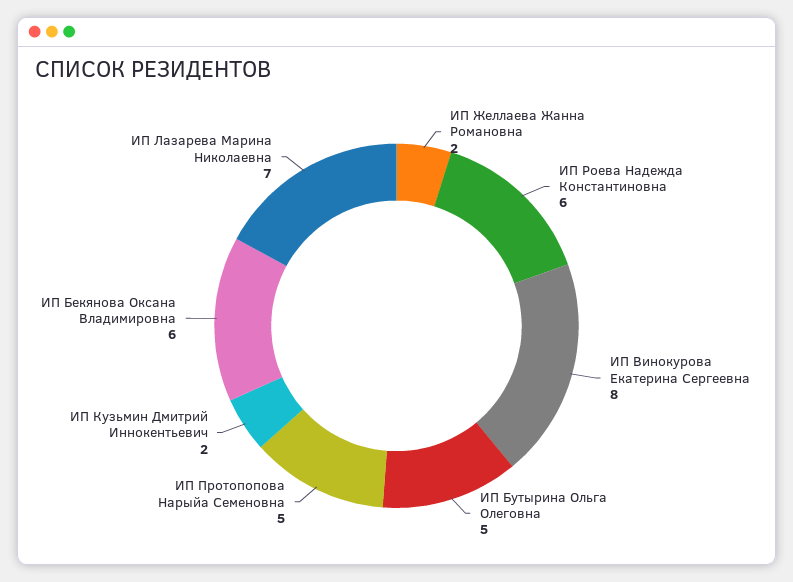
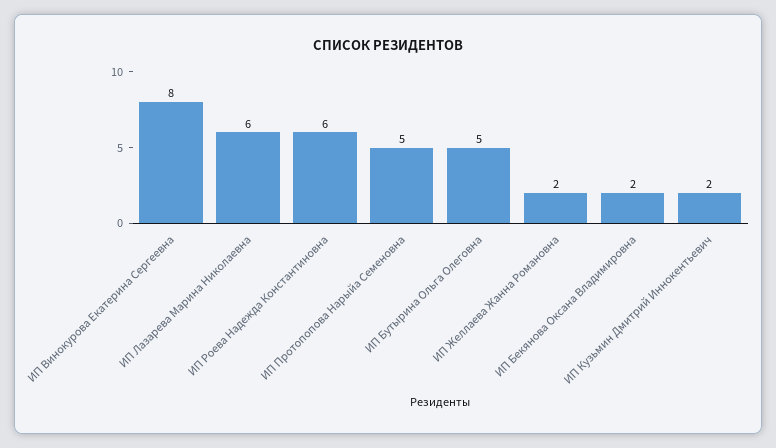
ИП Бекянова Оксана Владимировна: 6 -> 2
ИП Лазарева Марина Николаевна: 7 -> 6

